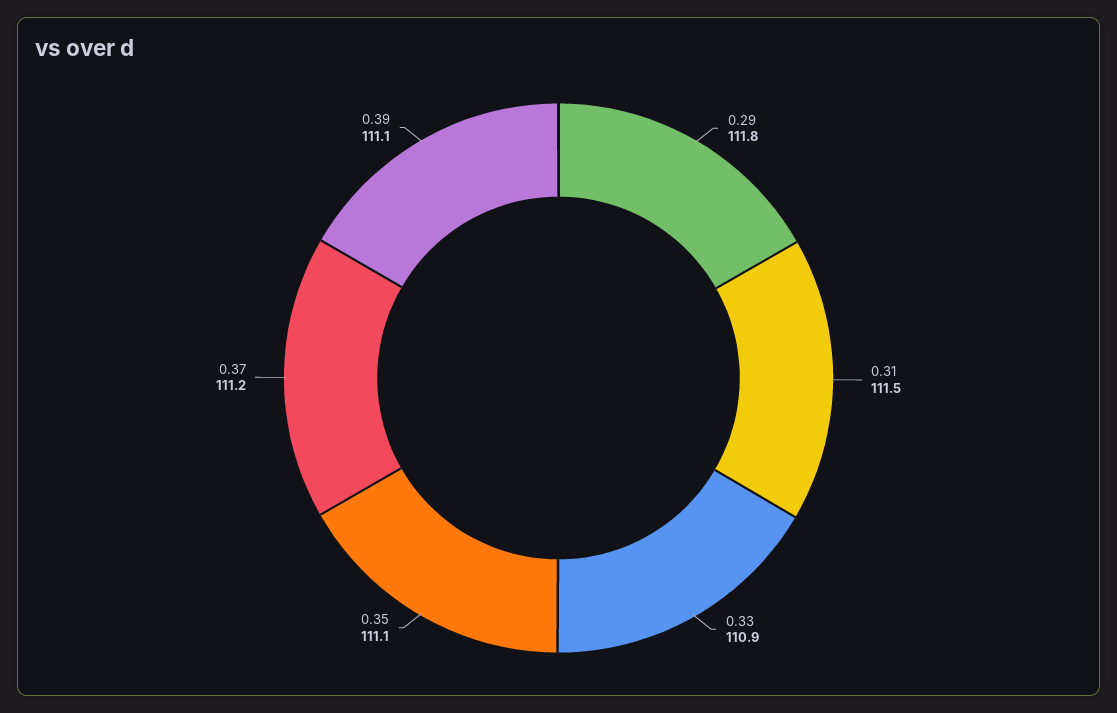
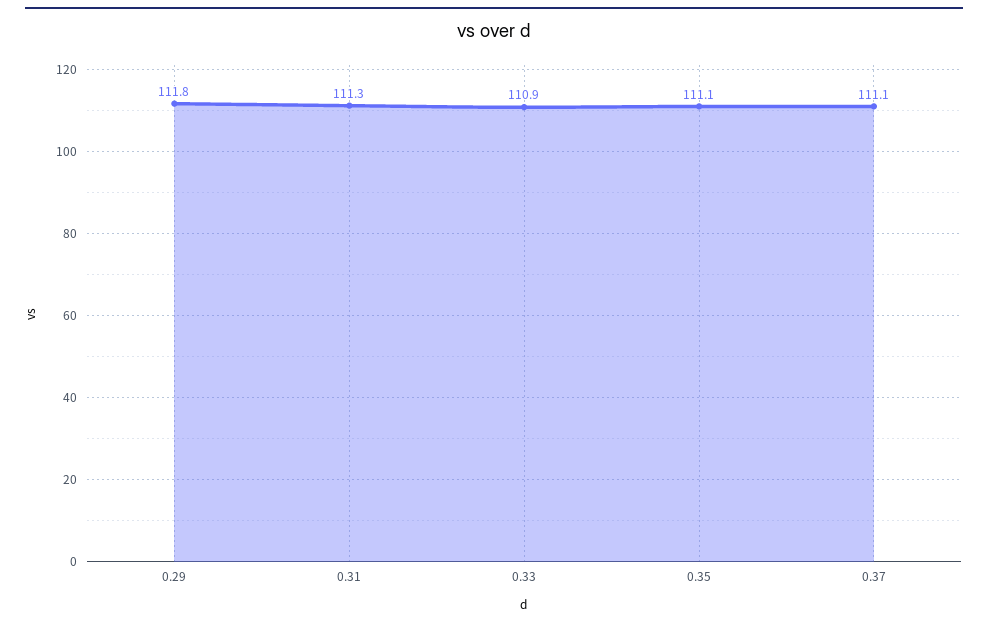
0.31: 111.5 -> 111.3
0.37: 111.2 -> 111.1
0.39: 111.1 -> none

